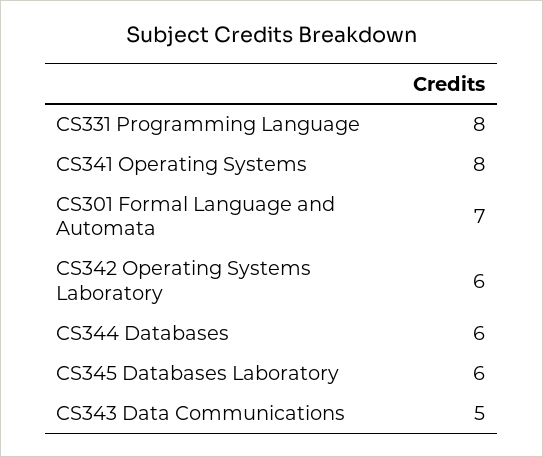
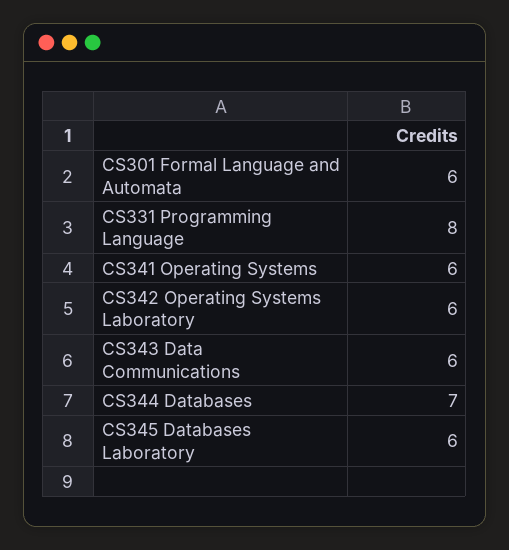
CS341 Operating Systems: 8 -> 6
CS301 Formal Language and Automata: 7 -> 6
CS344 Databases: 6 -> 7
CS343 Data Communications: 5 -> 6

